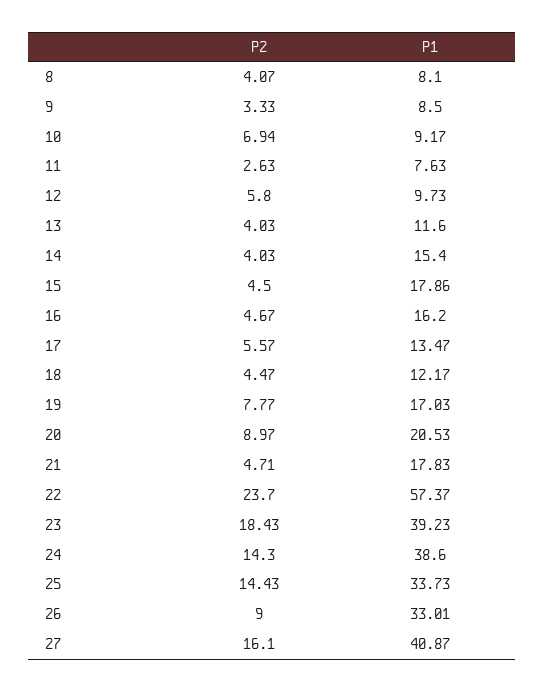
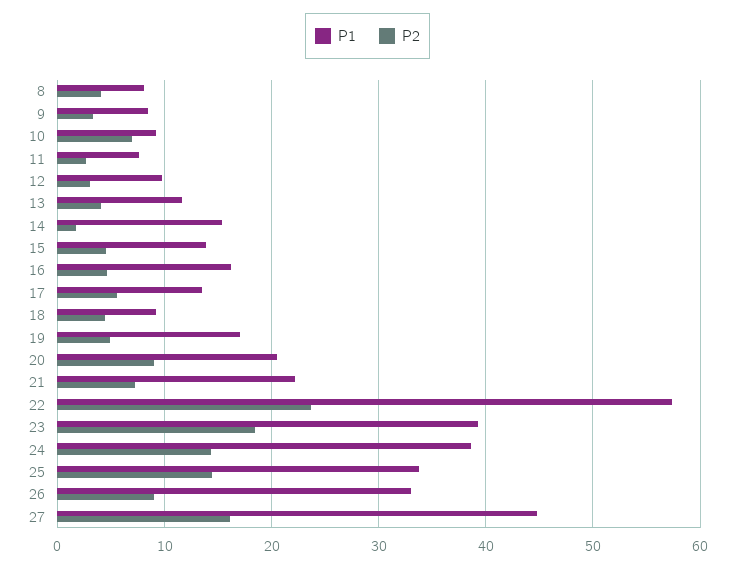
P2, 12: 5.8 -> 3
P2, 14: 4.03 -> 2
P1, 15: 17.86 -> 14
P1, 18: 12.17 -> 9
P2, 19: 7.77 -> 5
P2, 21: 4.71 -> 7
P1, 21: 17.83 -> 22
P1, 27: 40.87 -> 45

